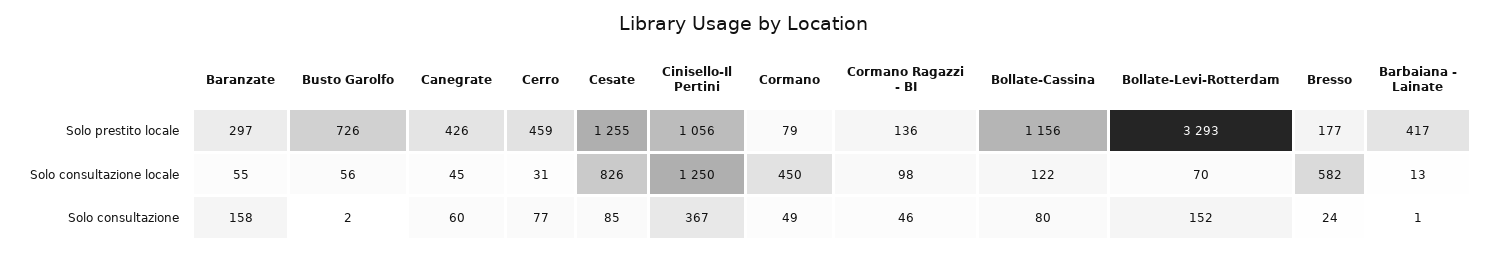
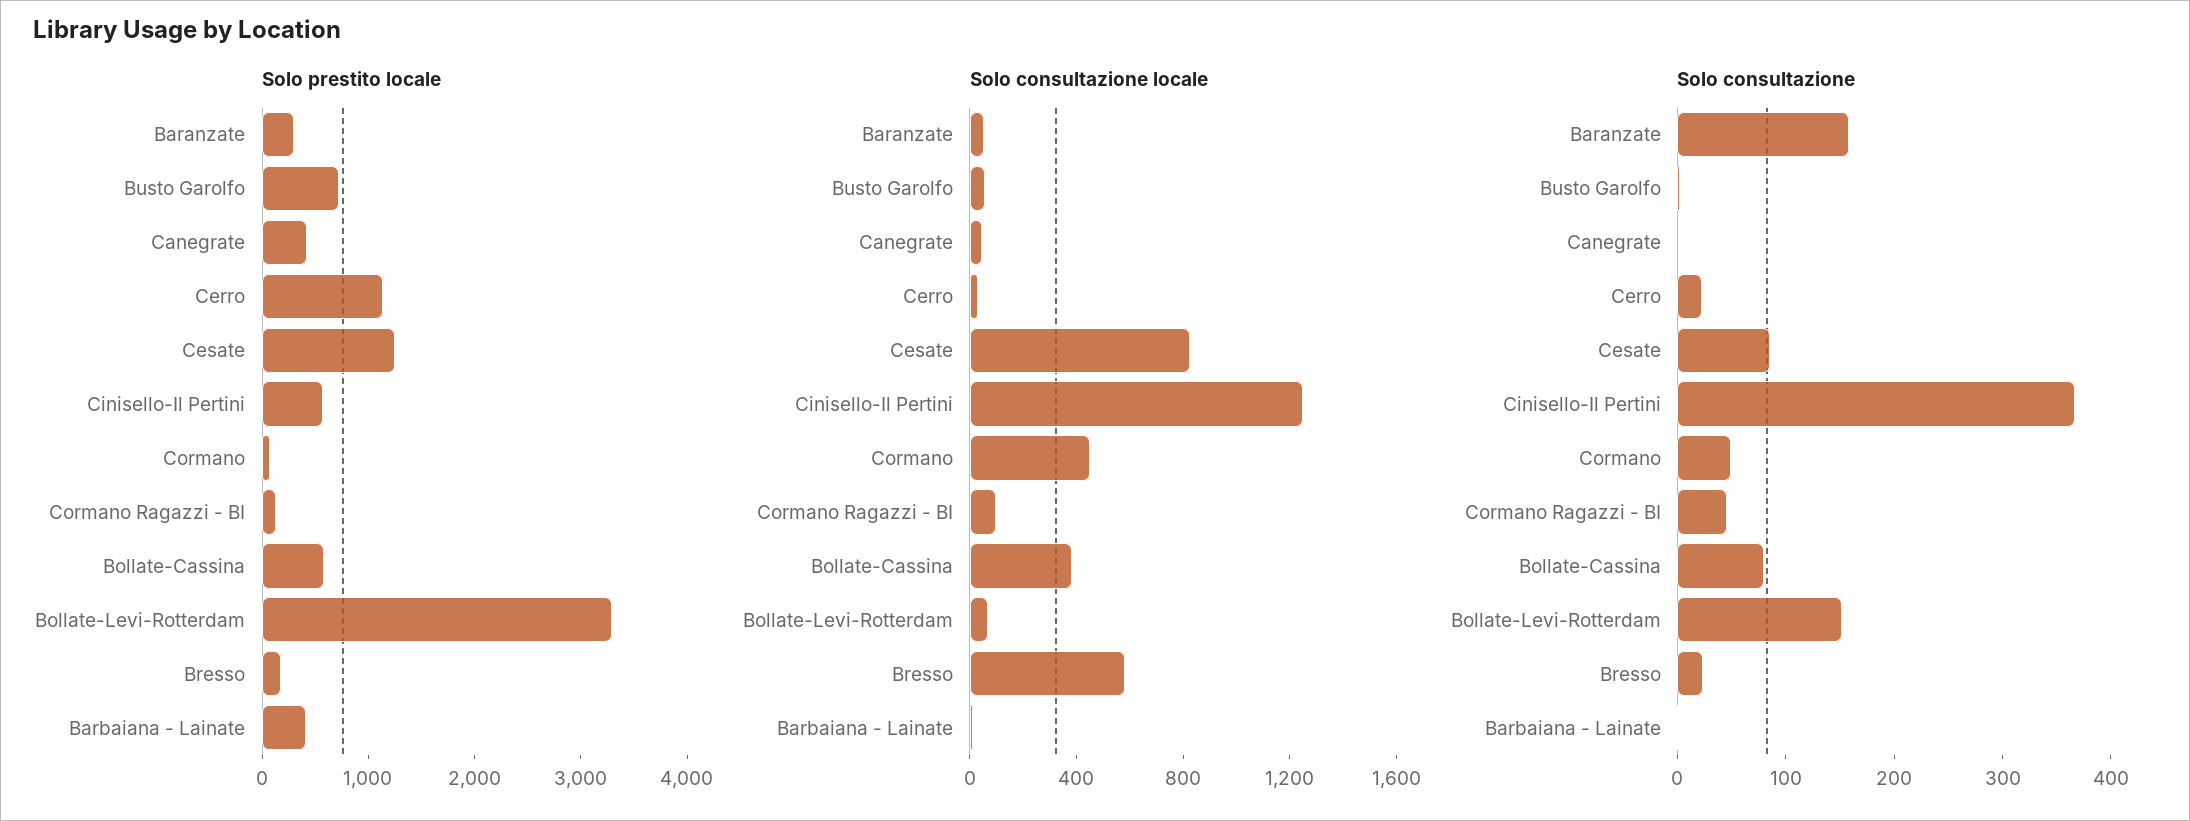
Solo prestito locale, Cerro: 459 -> 1200
Solo prestito locale, Cinisello-Il Pertini: 1056 -> 600
Solo prestito locale, Bollate-Cassina: 1156 -> 600
Solo consultazione locale, Bollate-Cassina: 122 -> 400
Solo consultazione, Canegrate: 60 -> 0
Solo consultazione, Cerro: 77 -> 20

